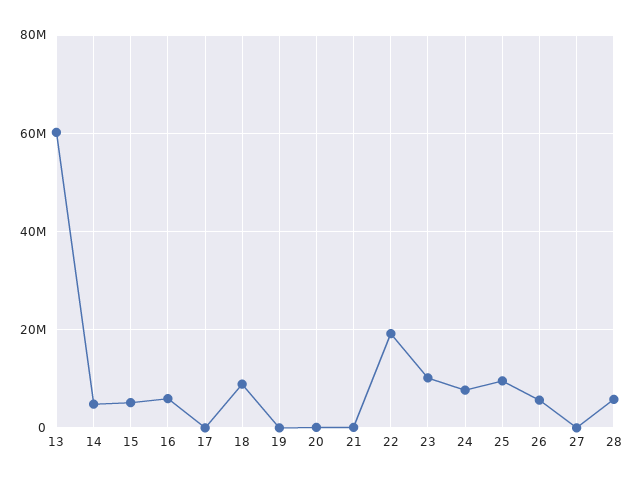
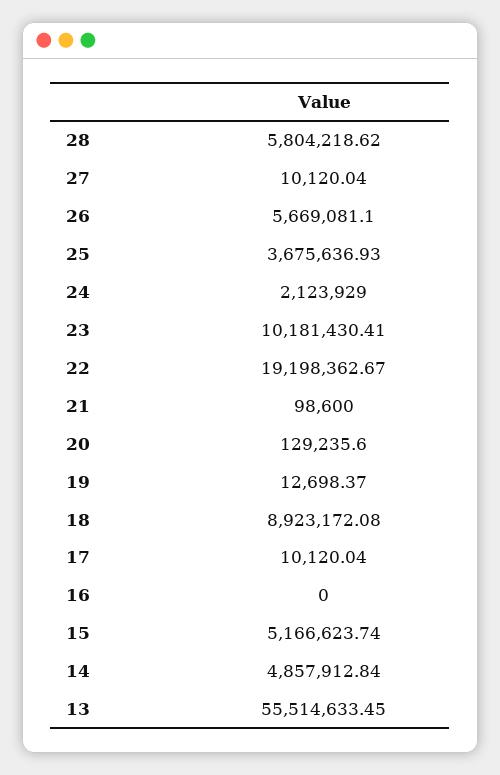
13: 60000000 -> 55514633.45
16: 6000000 -> 0
24: 8000000 -> 2123929
25: 10000000 -> 3675636.93

